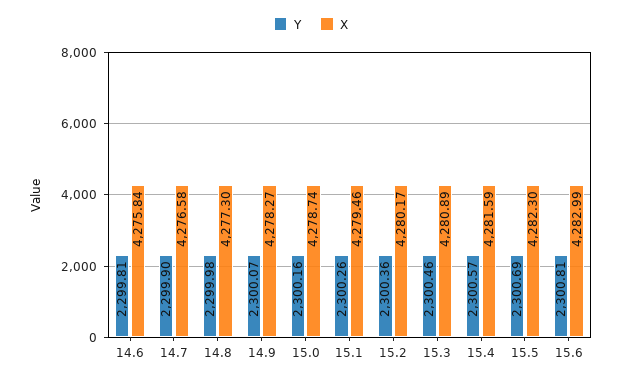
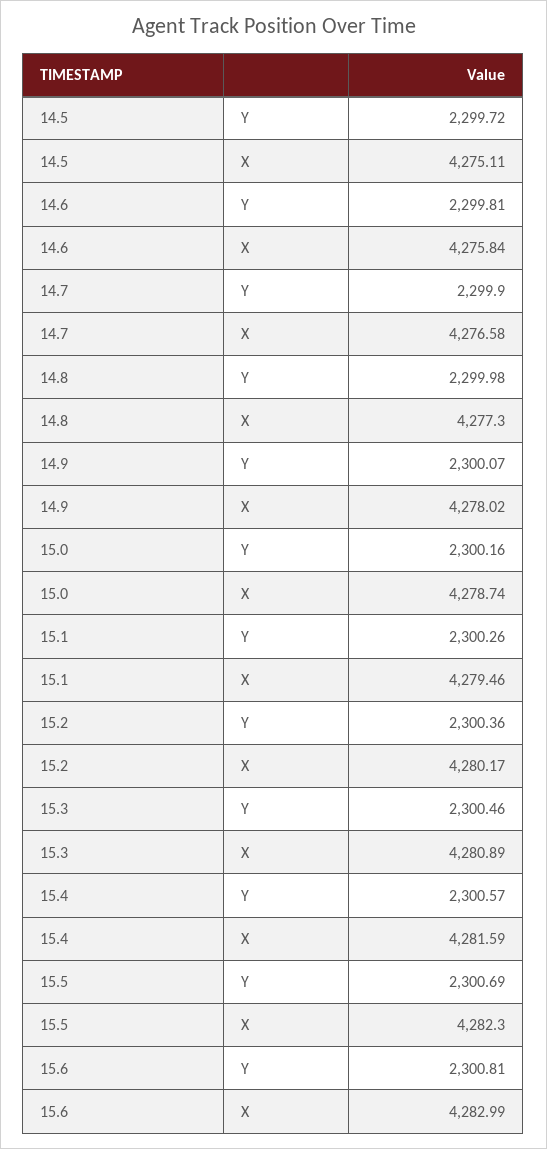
X, 14.9: 4278.27 -> 4278.02
Y, 14.5: none -> 2299.72
X, 14.5: none -> 4275.11

